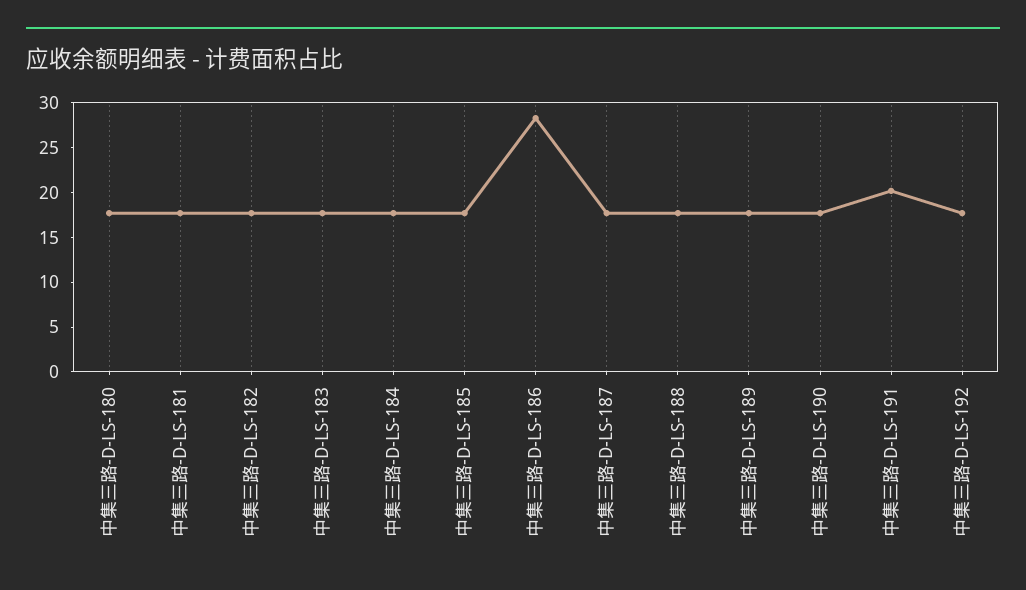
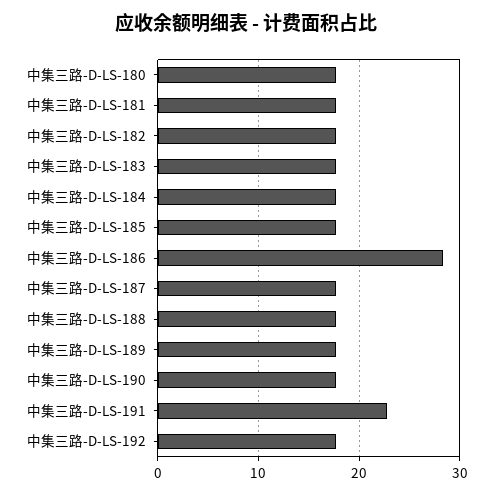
中集三路-D-LS-191: 20 -> 23

